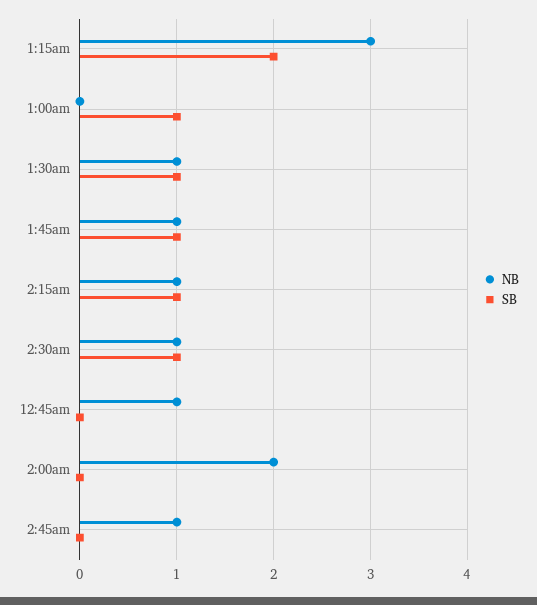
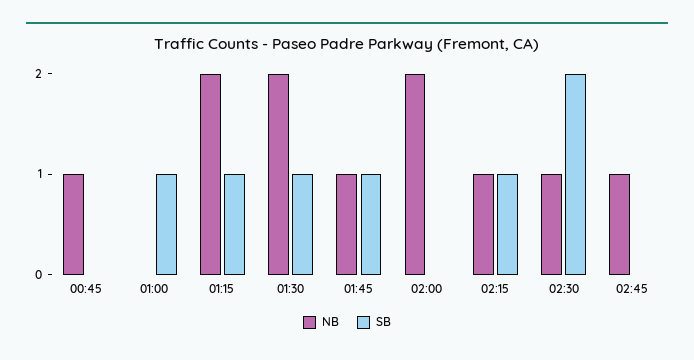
NB, 1:15am: 3 -> 2
SB, 1:15am: 2 -> 1
NB, 1:30am: 1 -> 2
SB, 2:30am: 1 -> 2

